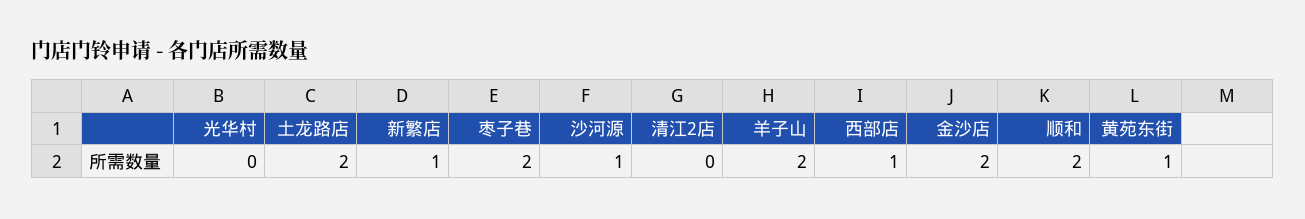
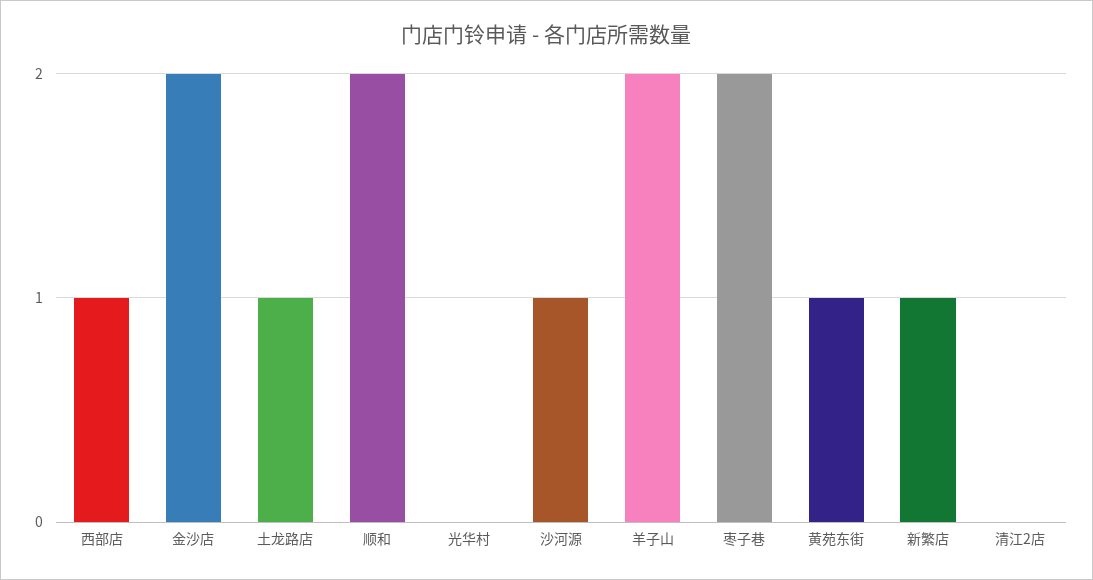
土龙路店: 2 -> 1

